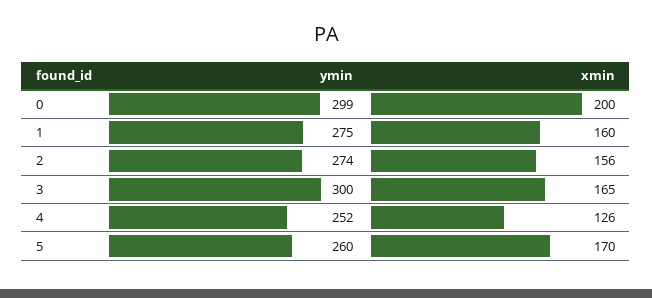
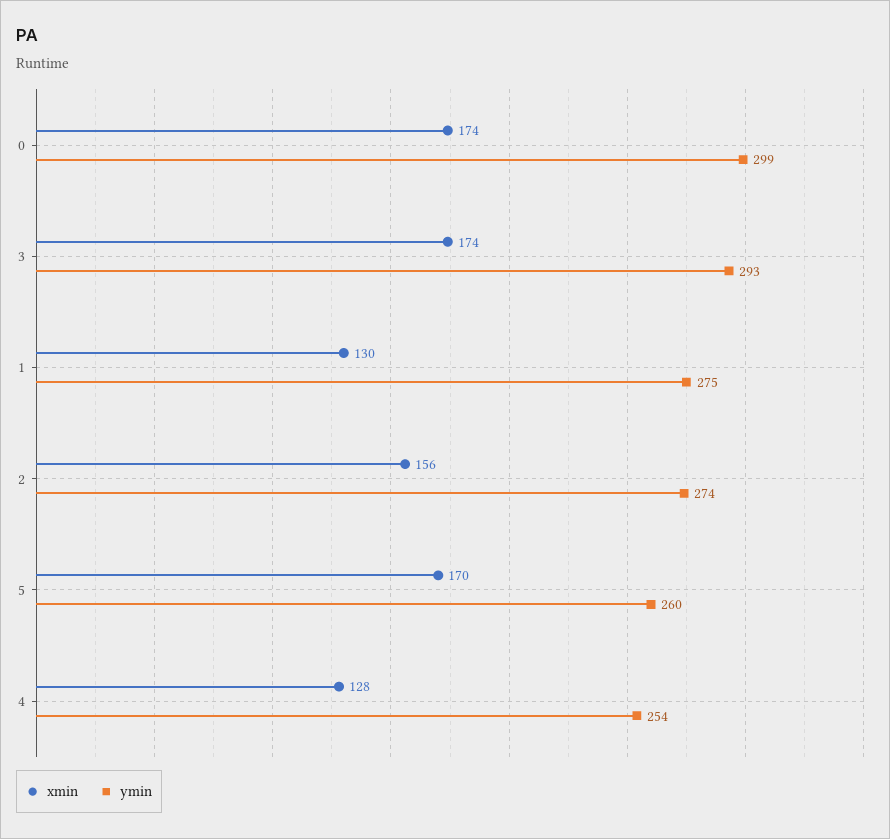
xmin, 0: 200 -> 174
xmin, 1: 160 -> 130
ymin, 3: 300 -> 293
xmin, 3: 165 -> 174
ymin, 4: 252 -> 254
xmin, 4: 126 -> 128

